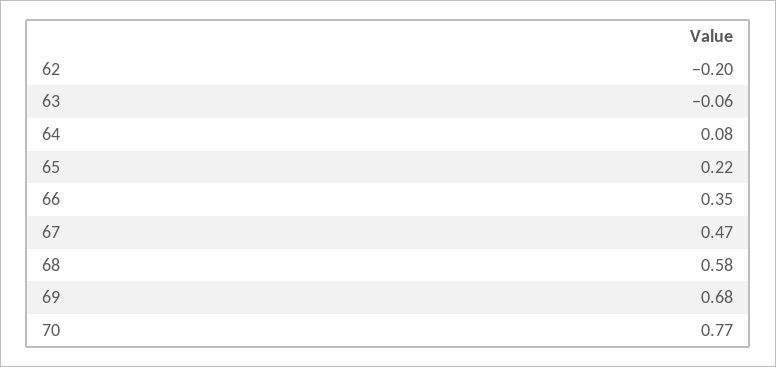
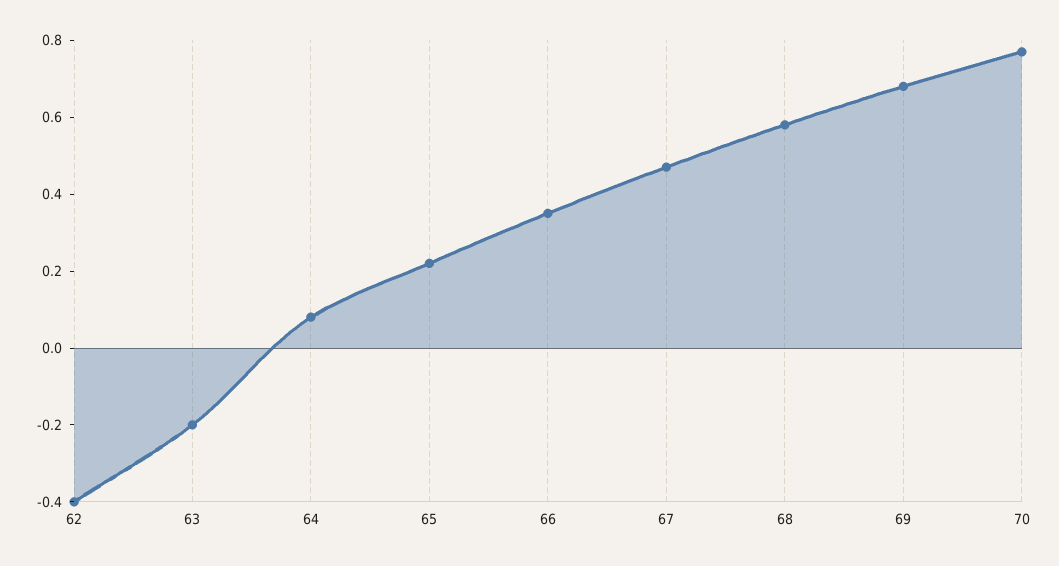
62: -0.2 -> -0.4
63: -0.06 -> -0.2

